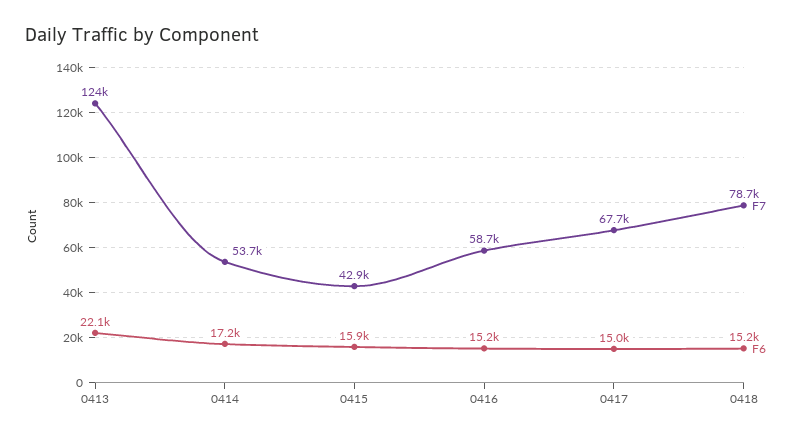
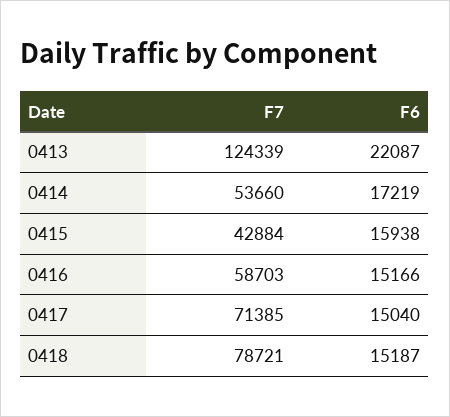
F7, 0417: 67700 -> 71385

